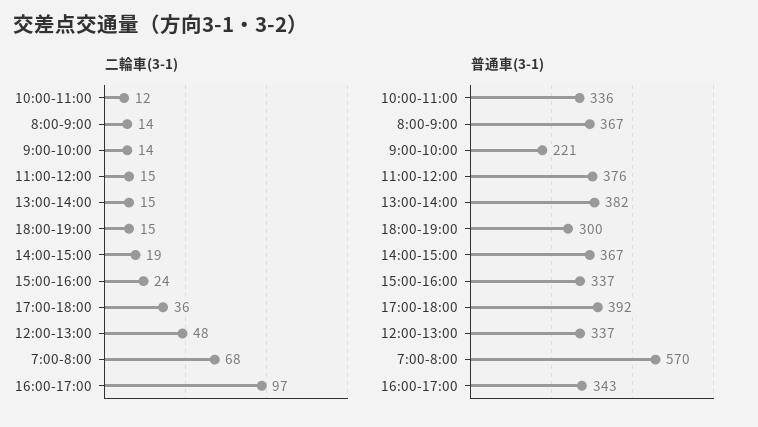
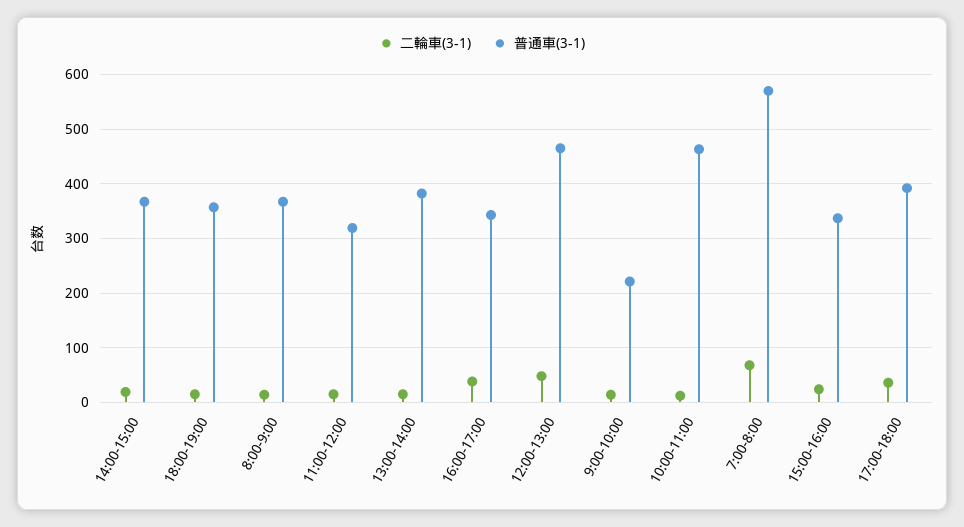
二輪車(3-1), 16:00-17:00: 97 -> 40
普通車(3-1), 10:00-11:00: 336 -> 460
普通車(3-1), 11:00-12:00: 376 -> 320
普通車(3-1), 18:00-19:00: 300 -> 360
普通車(3-1), 12:00-13:00: 337 -> 460

